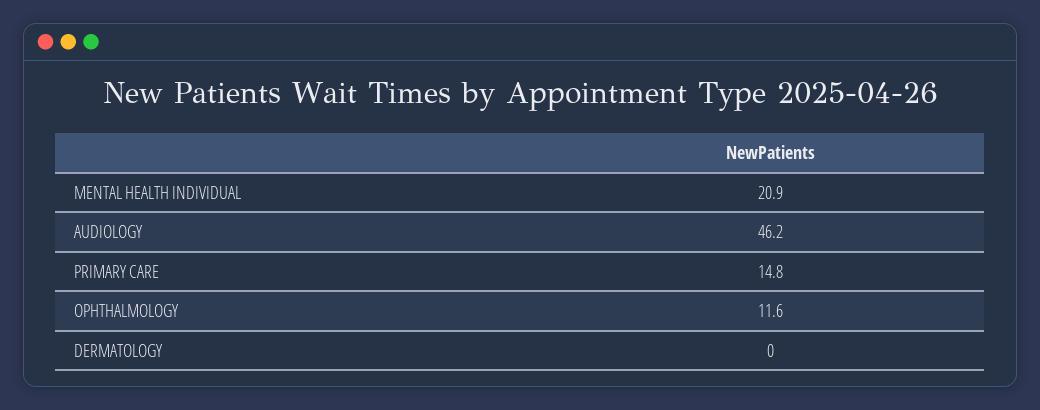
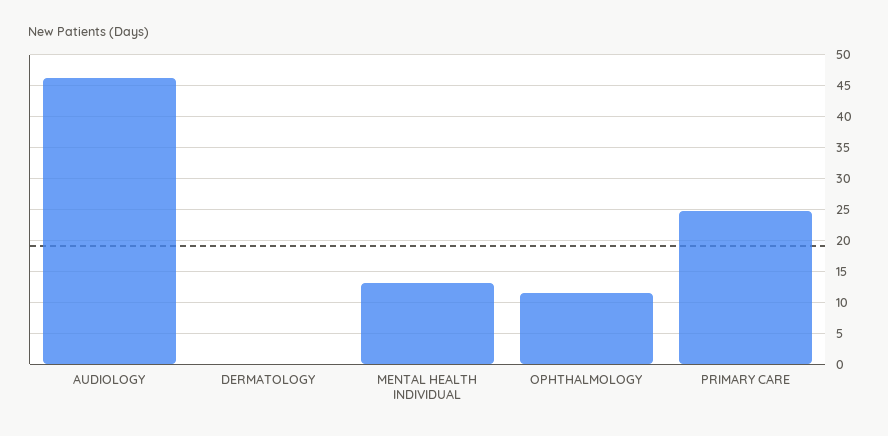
MENTAL HEALTH INDIVIDUAL: 20.9 -> 13
PRIMARY CARE: 14.8 -> 25

